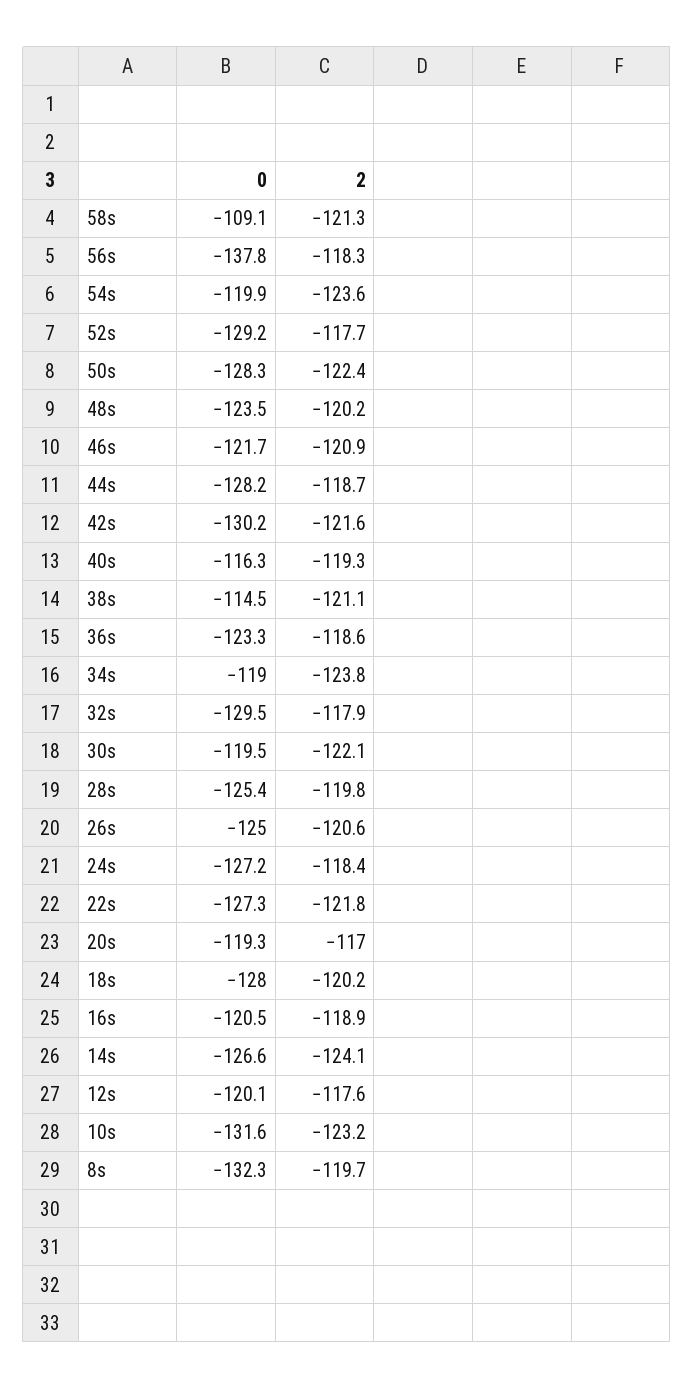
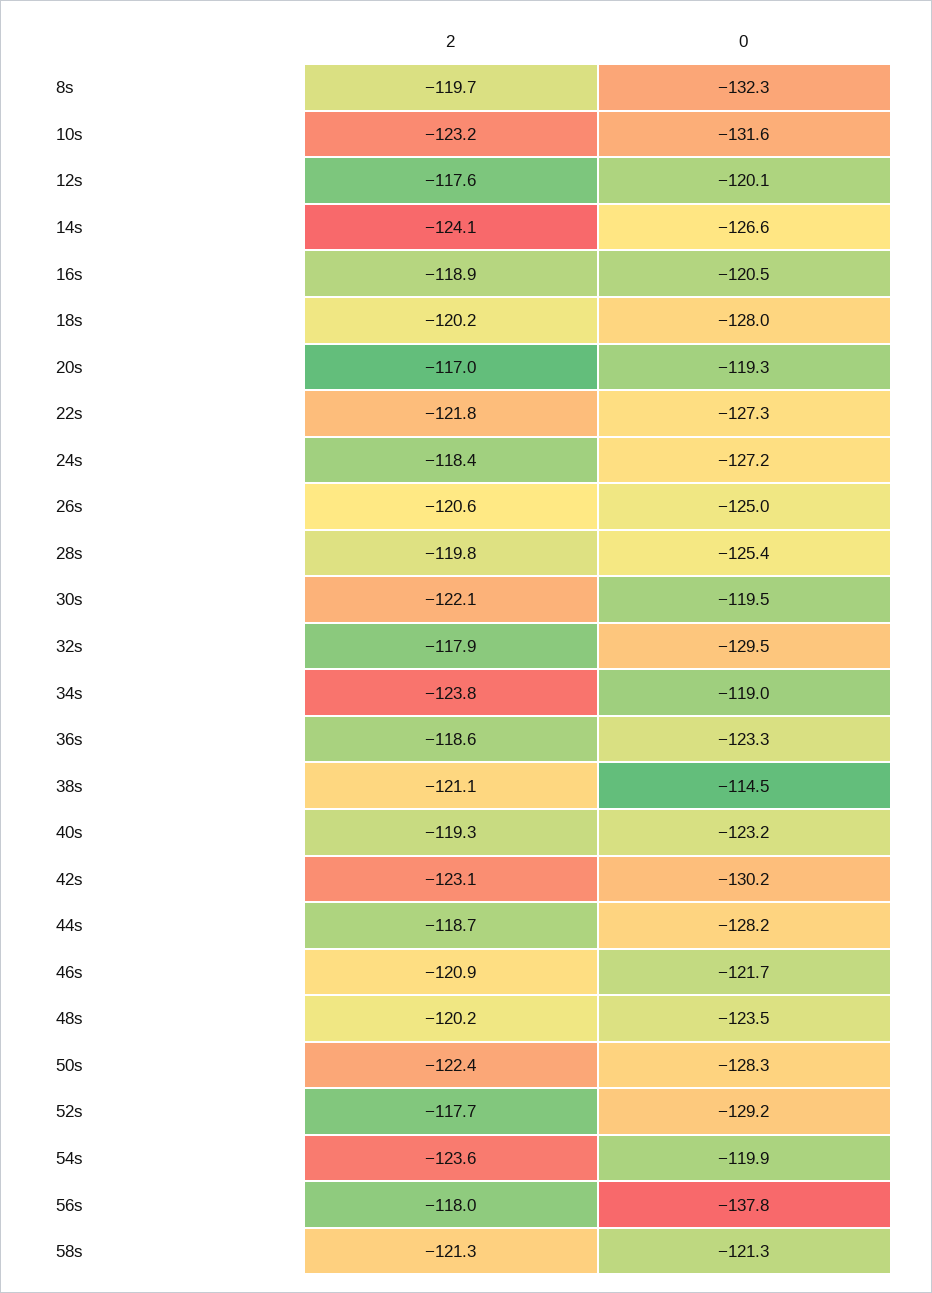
0, 58s: -109.1 -> -121.3
2, 56s: -118.3 -> -118
2, 42s: -121.6 -> -123.1
0, 40s: -116.3 -> -123.2

